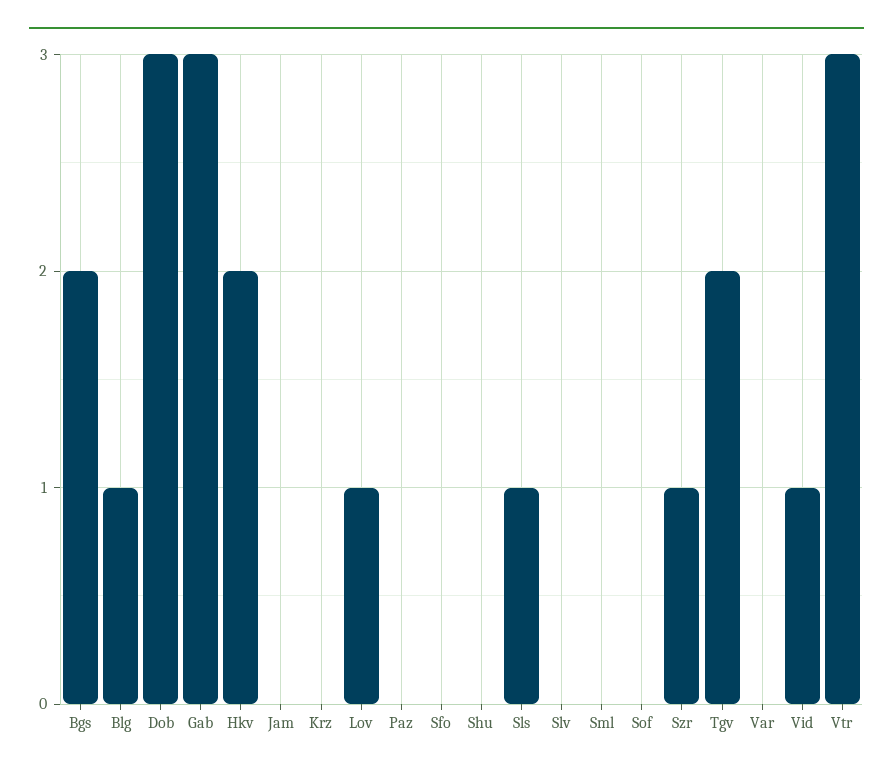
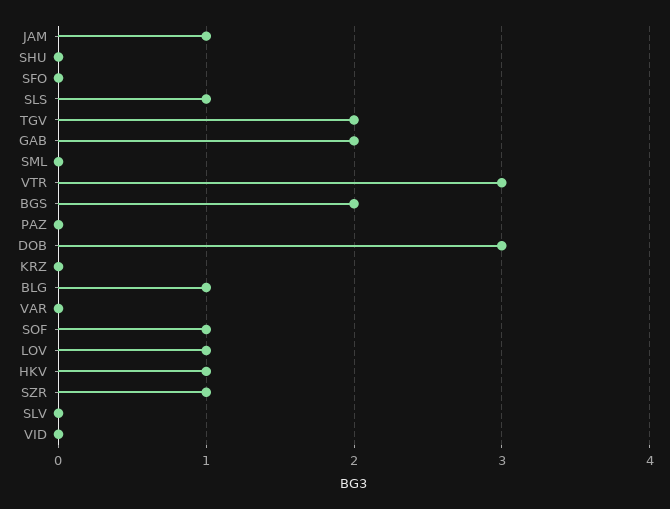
Gab: 3 -> 2
Hkv: 2 -> 1
Jam: 0 -> 1
Sof: 0 -> 1
Vid: 1 -> 0

